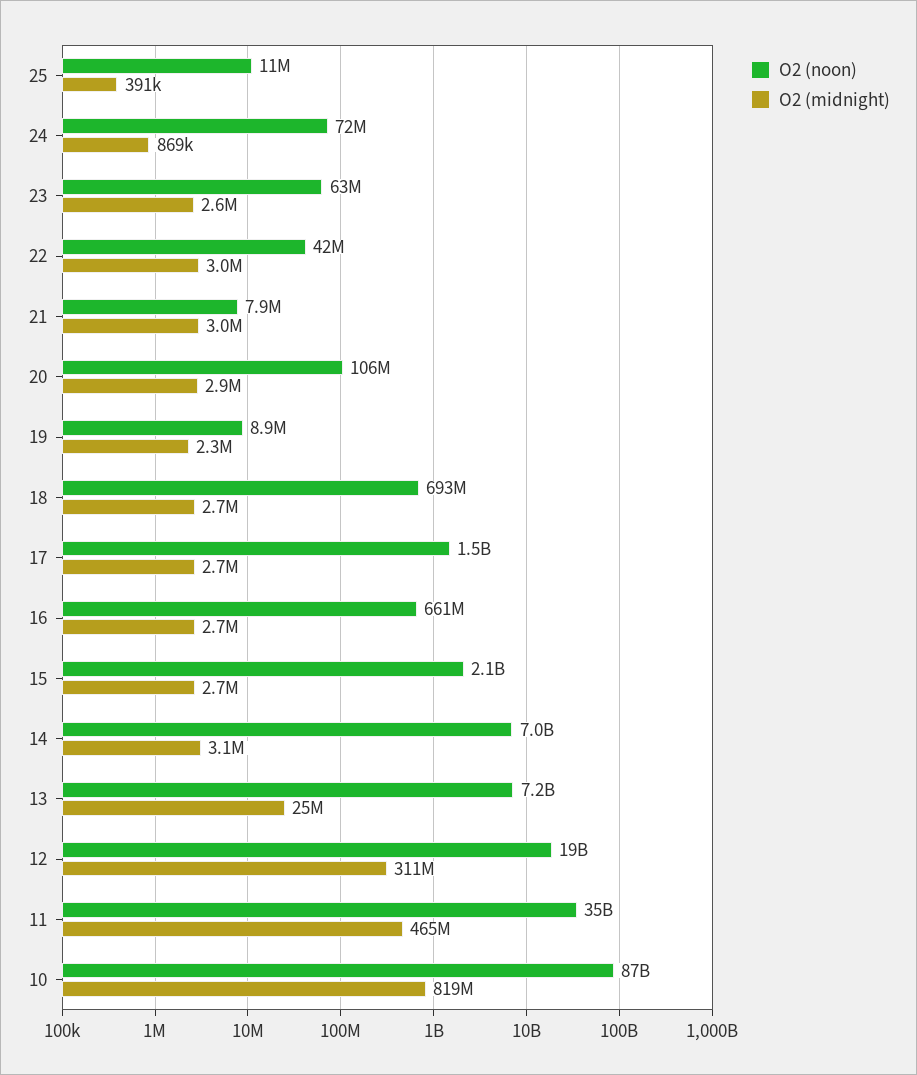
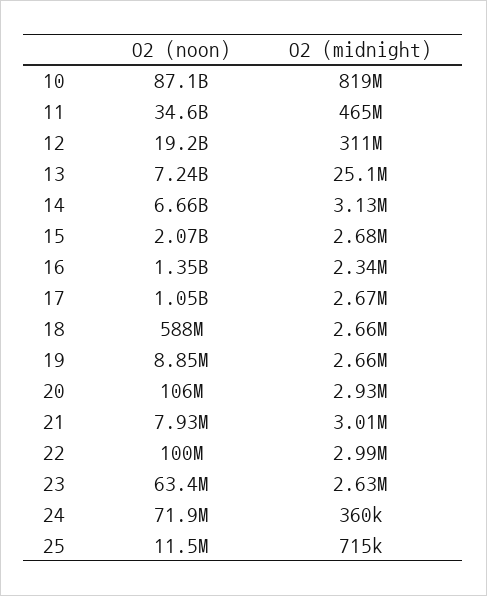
O2 (midnight), 25: 391000 -> 715000
O2 (midnight), 24: 869000 -> 360000
O2 (noon), 22: 42000000 -> 100000000
O2 (midnight), 19: 2300000 -> 2660000
O2 (noon), 18: 693000000 -> 588000000
O2 (noon), 17: 1500000000 -> 1050000000
O2 (noon), 16: 661000000 -> 1350000000
O2 (midnight), 16: 2700000 -> 2340000
O2 (noon), 14: 7000000000 -> 6660000000

